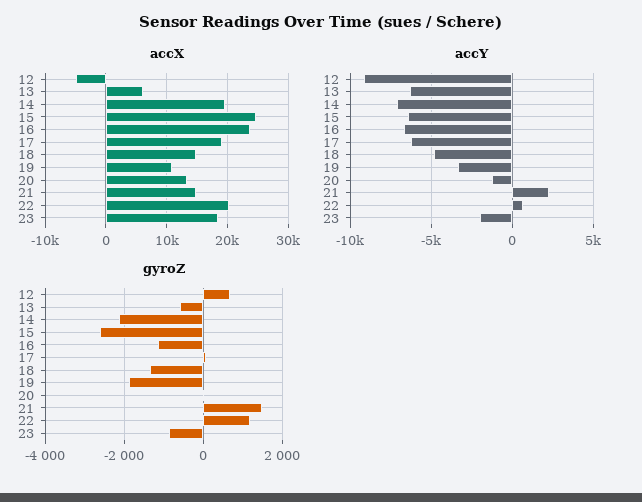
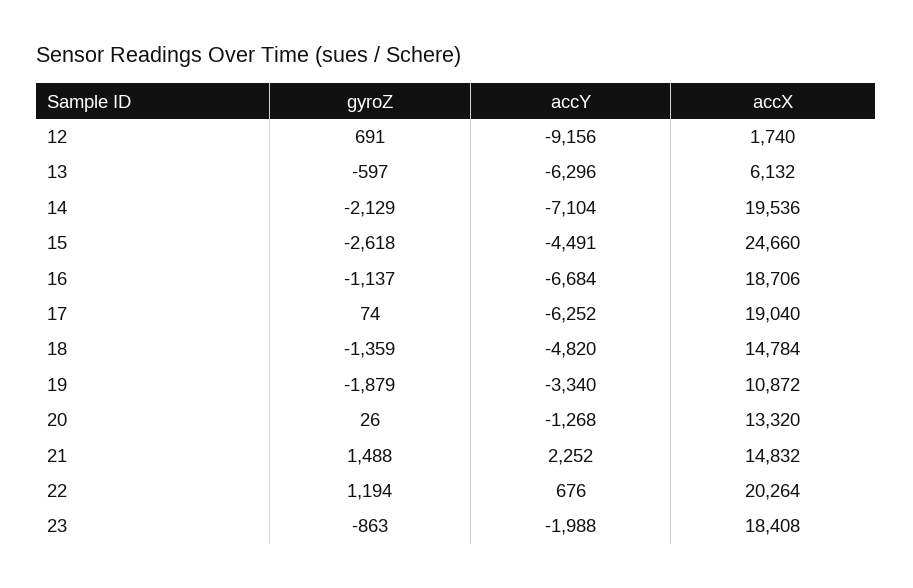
accX, 12: -5000 -> 1740
accX, 16: 24000 -> 18706
accY, 15: -6500 -> -4491

